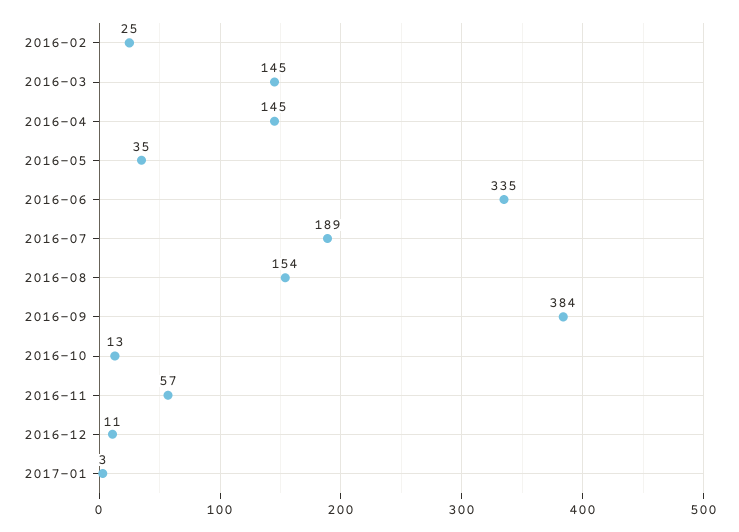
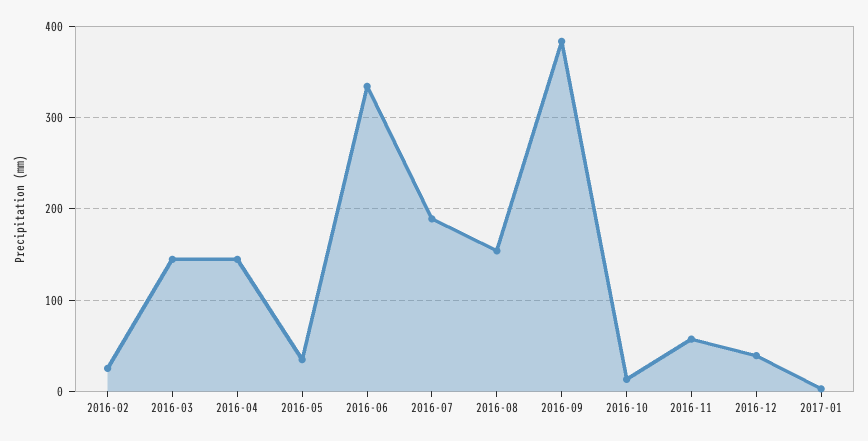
2016-12: 11 -> 40

